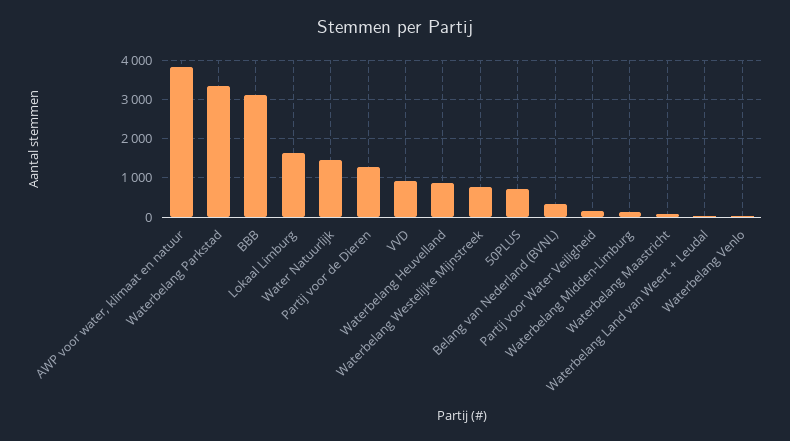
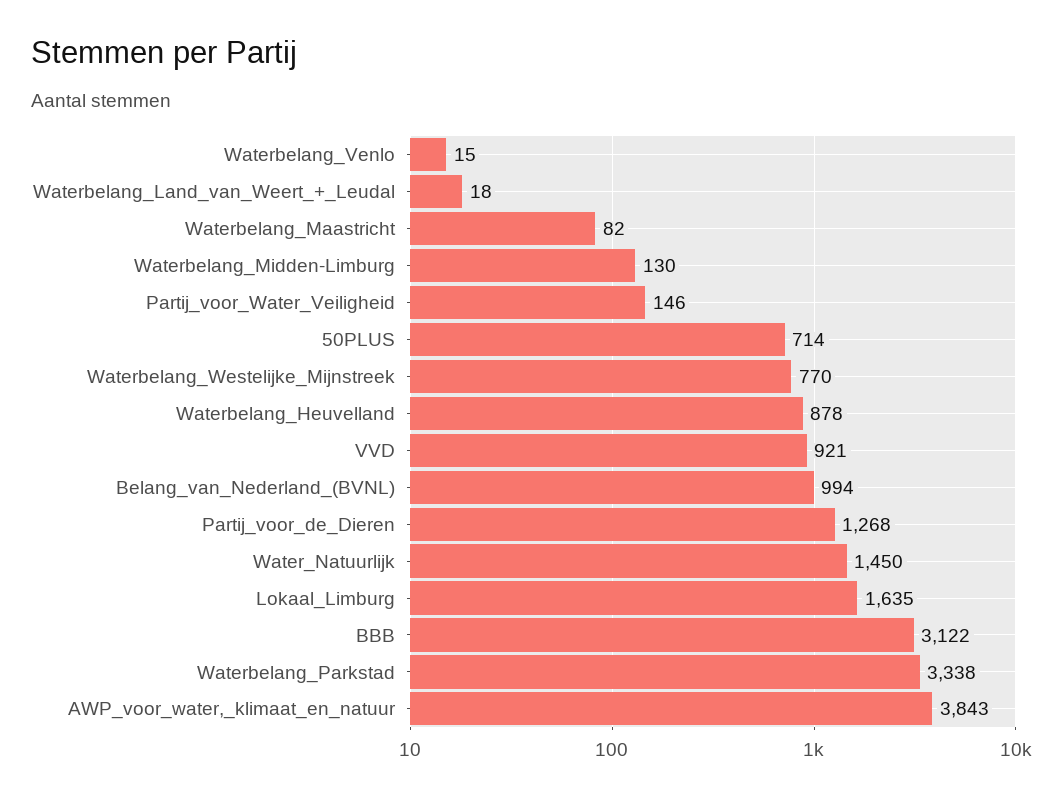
Belang van Nederland (BVNL): 400 -> 994

